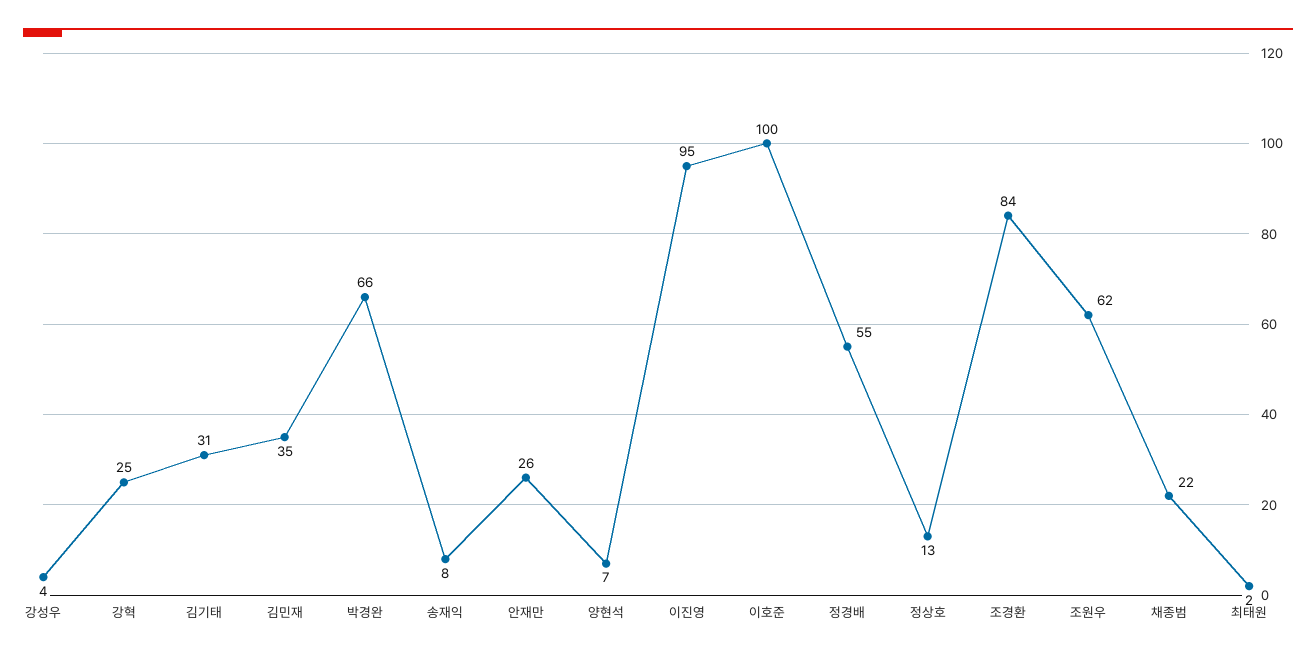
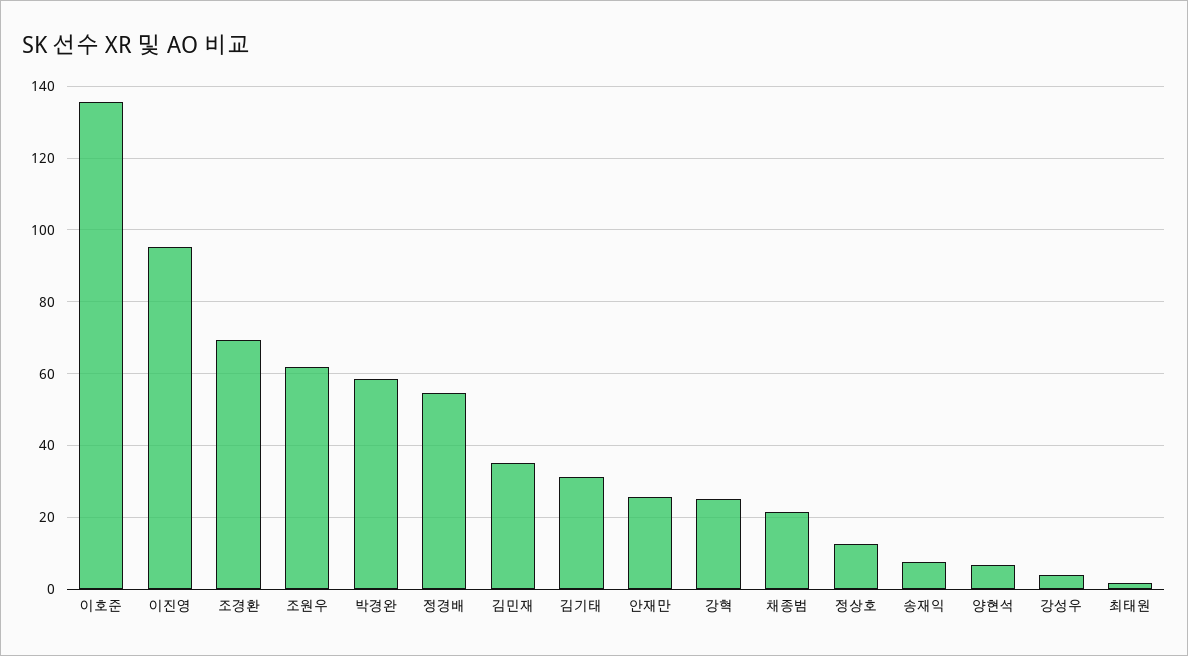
박경완: 66 -> 58
이호준: 100 -> 136
조경환: 84 -> 70

